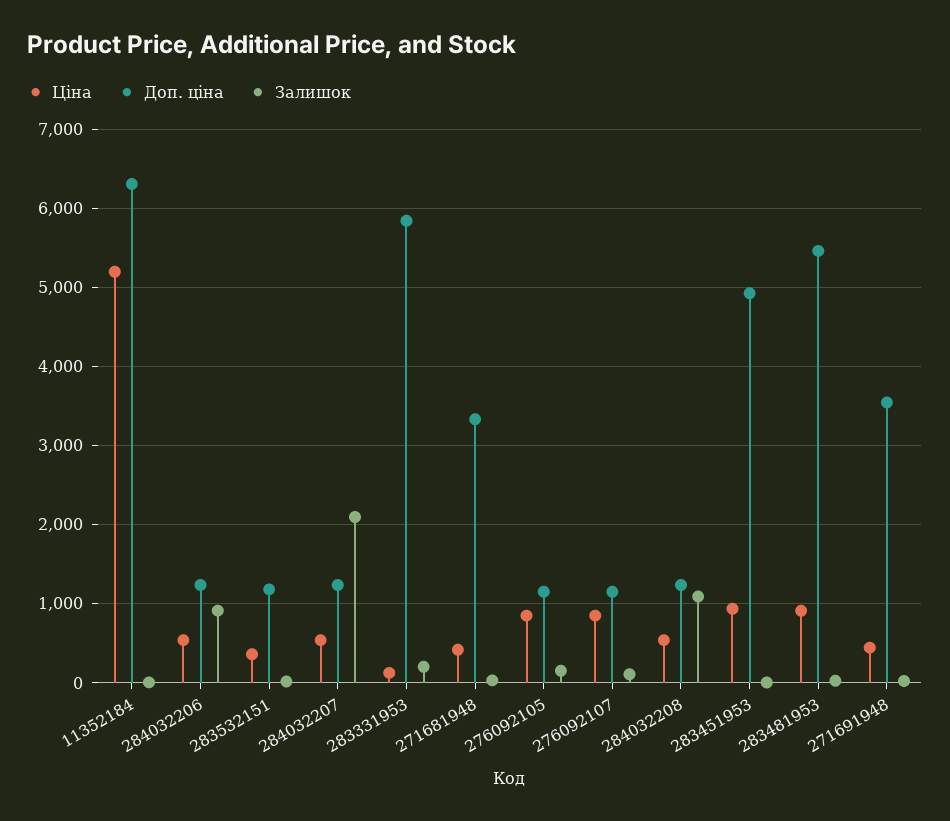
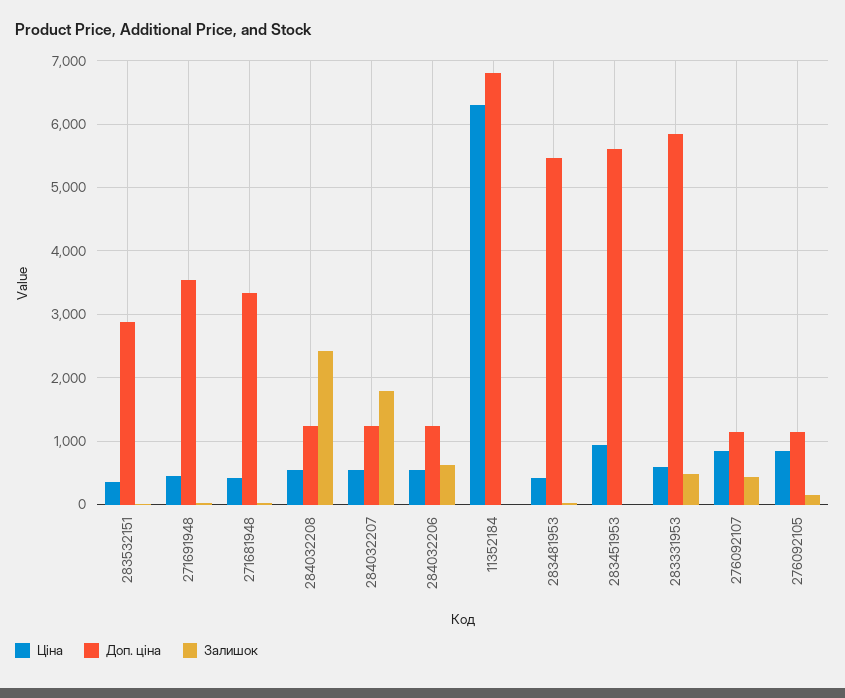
Ціна, 11352184: 5200 -> 6300
Доп. ціна, 11352184: 6300 -> 6800
Залишок, 284032206: 900 -> 600
Доп. ціна, 283532151: 1200 -> 2900
Залишок, 284032207: 2100 -> 1800
Ціна, 283331953: 100 -> 600
Залишок, 283331953: 200 -> 500
Залишок, 276092107: 100 -> 400
Залишок, 284032208: 1100 -> 2400
Доп. ціна, 283451953: 4900 -> 5600
Ціна, 283481953: 900 -> 400

